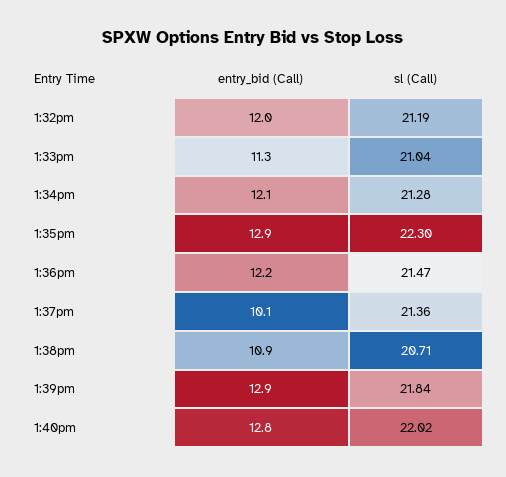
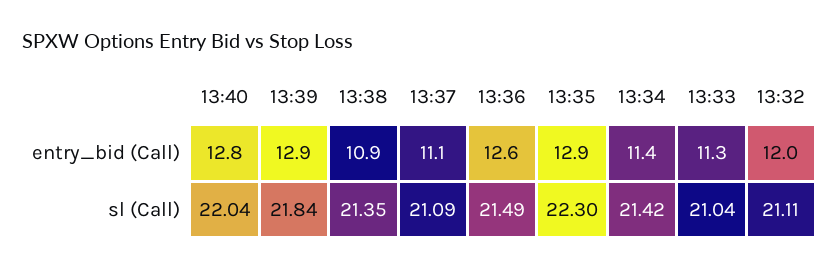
sl (Call), 1:32pm: 21.19 -> 21.11
entry_bid (Call), 1:34pm: 12.1 -> 11.4
sl (Call), 1:34pm: 21.28 -> 21.42
entry_bid (Call), 1:36pm: 12.2 -> 12.6
sl (Call), 1:36pm: 21.47 -> 21.49
entry_bid (Call), 1:37pm: 10.1 -> 11.1
sl (Call), 1:37pm: 21.36 -> 21.09
sl (Call), 1:38pm: 20.71 -> 21.35
sl (Call), 1:40pm: 22.02 -> 22.04

